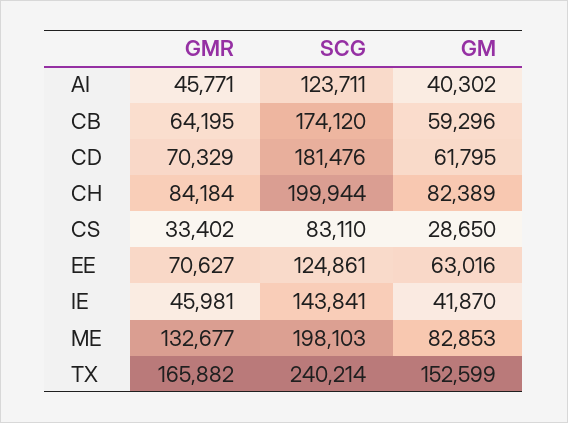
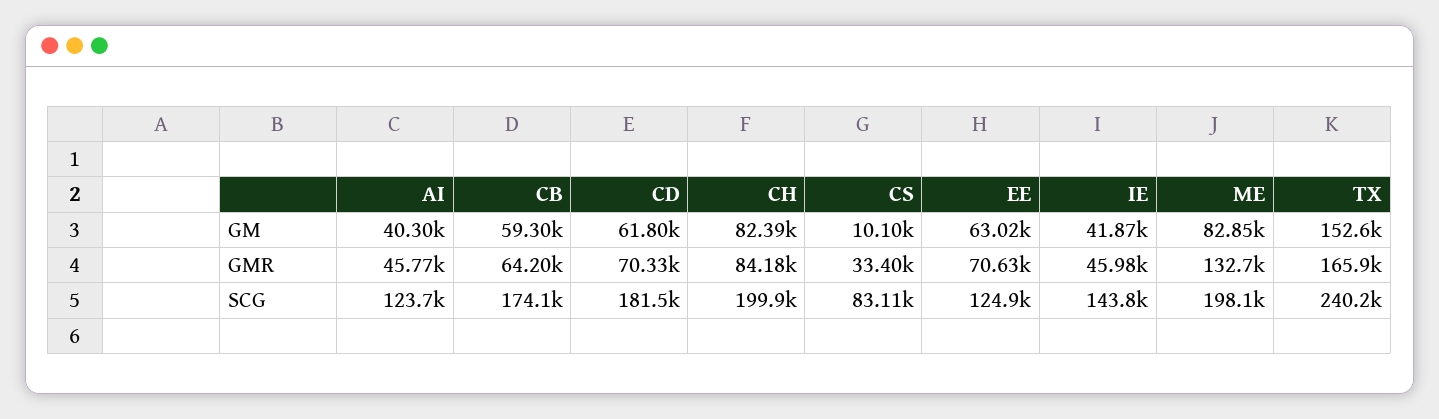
GM, CS: 28650 -> 10100

